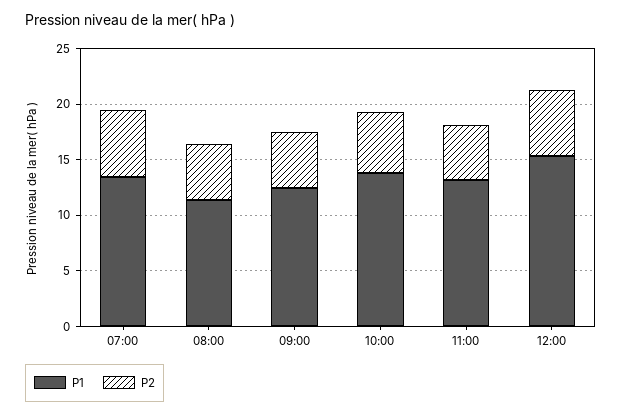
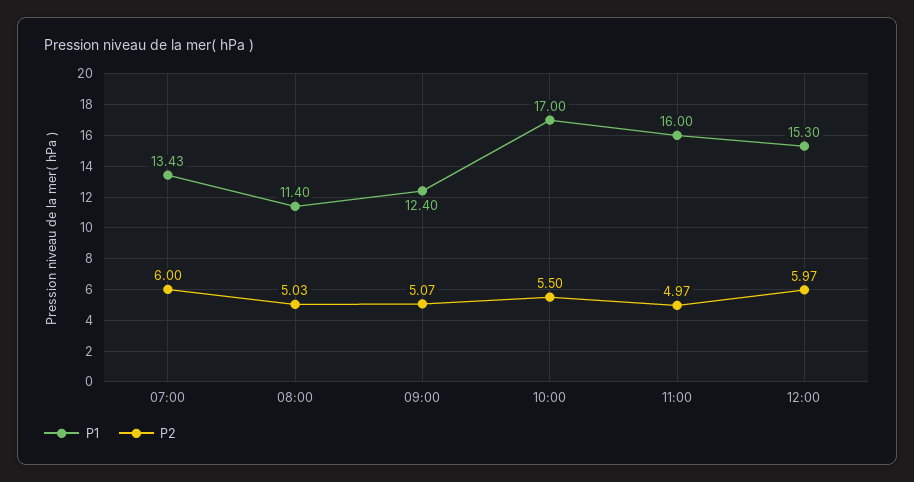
P1, 10:00: 14 -> 17
P1, 11:00: 13 -> 16

